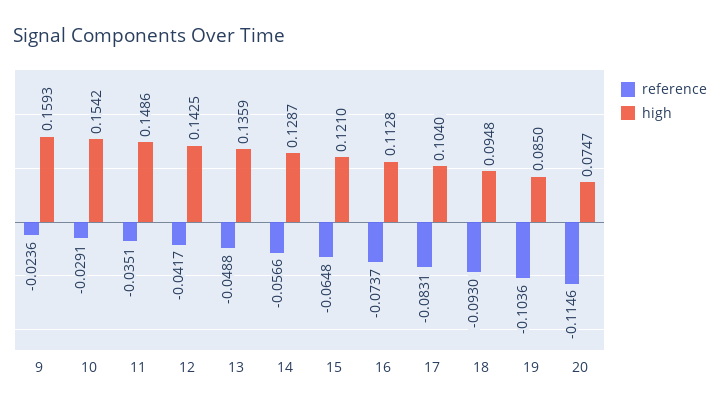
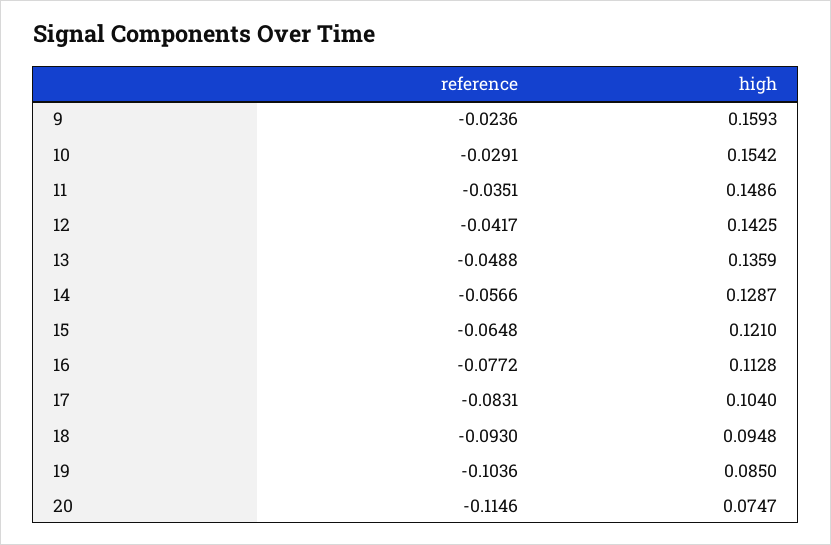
reference, 16: -0.0737 -> -0.0772

